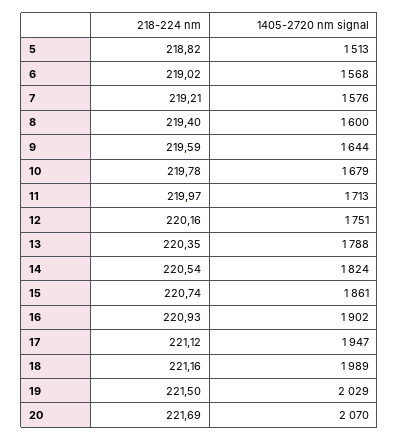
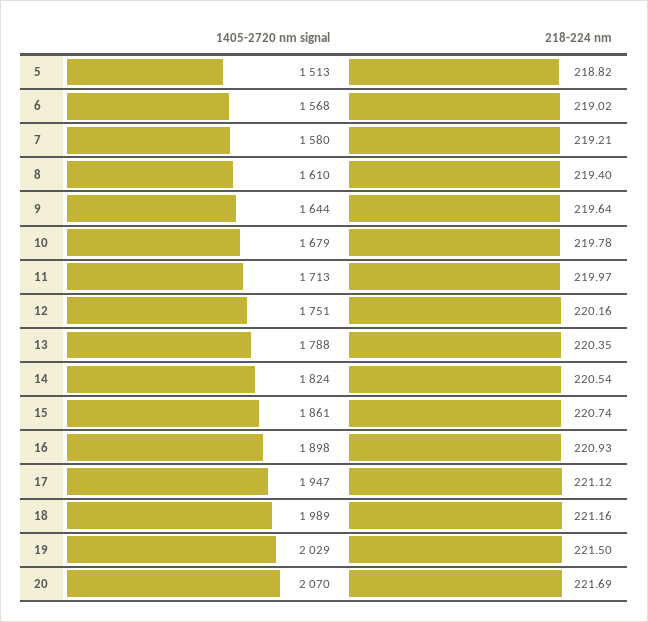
1405-2720 nm signal, 7: 1576 -> 1580
1405-2720 nm signal, 8: 1600 -> 1610
218-224 nm, 9: 219.59 -> 219.64
1405-2720 nm signal, 16: 1902 -> 1898

